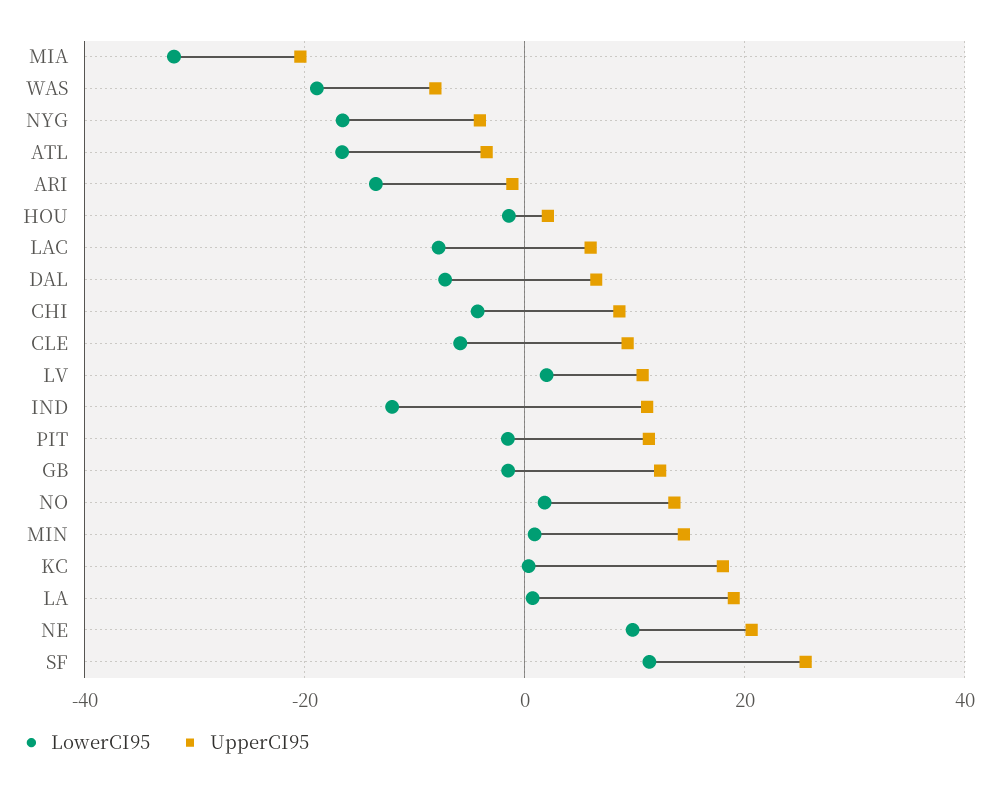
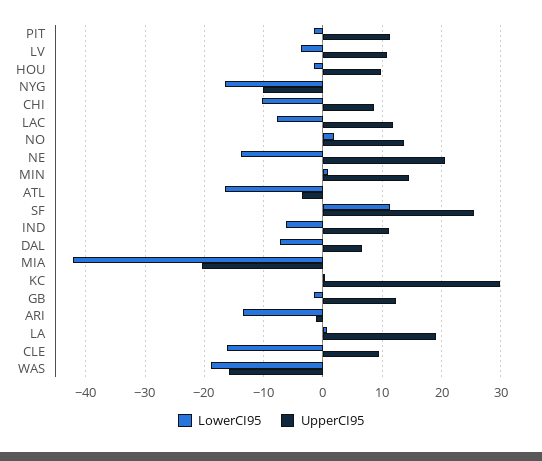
LowerCI95, MIA: -32 -> -42
UpperCI95, WAS: -8 -> -16
UpperCI95, NYG: -4 -> -10
UpperCI95, HOU: 2 -> 10
UpperCI95, LAC: 6 -> 12
LowerCI95, CHI: -4 -> -10
LowerCI95, CLE: -6 -> -16
LowerCI95, LV: 2 -> -4
LowerCI95, IND: -12 -> -6
UpperCI95, KC: 18 -> 30
LowerCI95, NE: 10 -> -14

